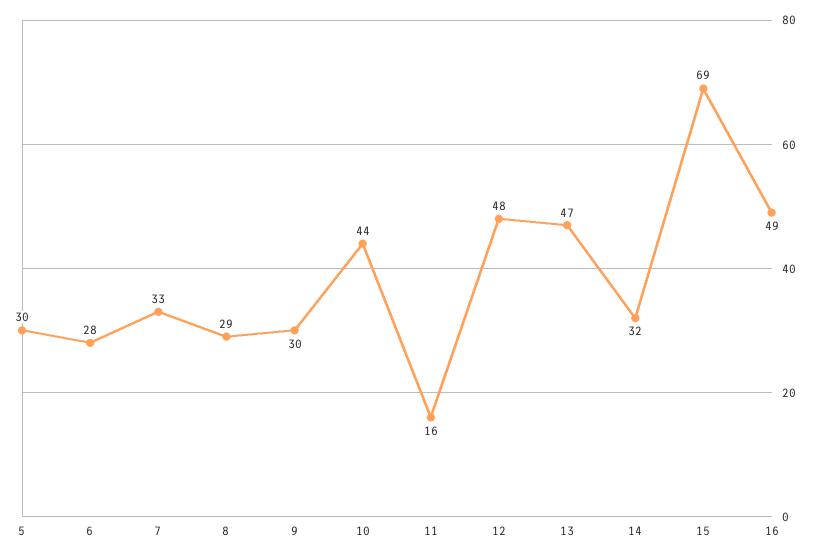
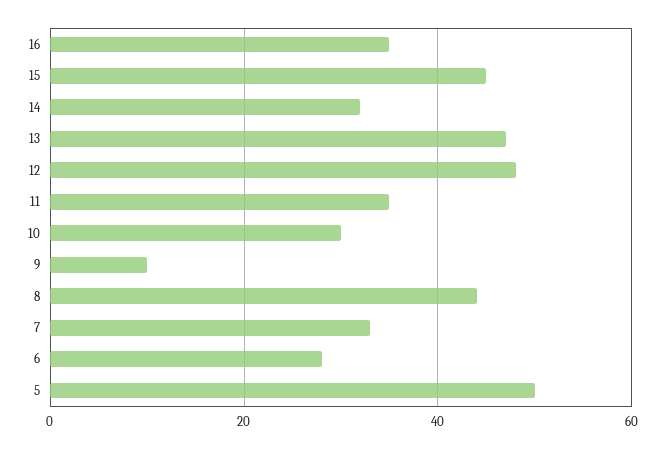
5: 30 -> 50
8: 29 -> 45
9: 30 -> 10
10: 44 -> 30
11: 16 -> 35
15: 69 -> 45
16: 49 -> 35

